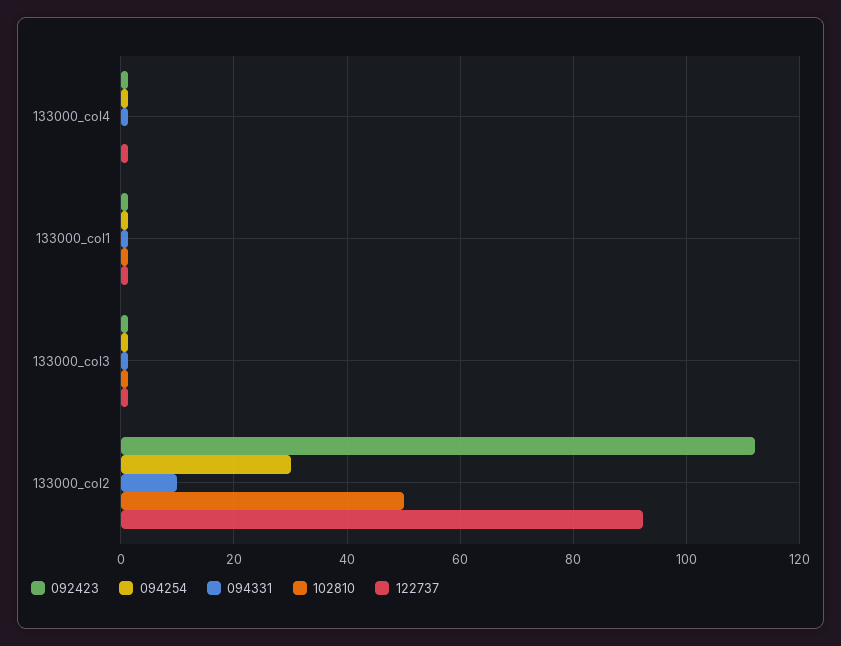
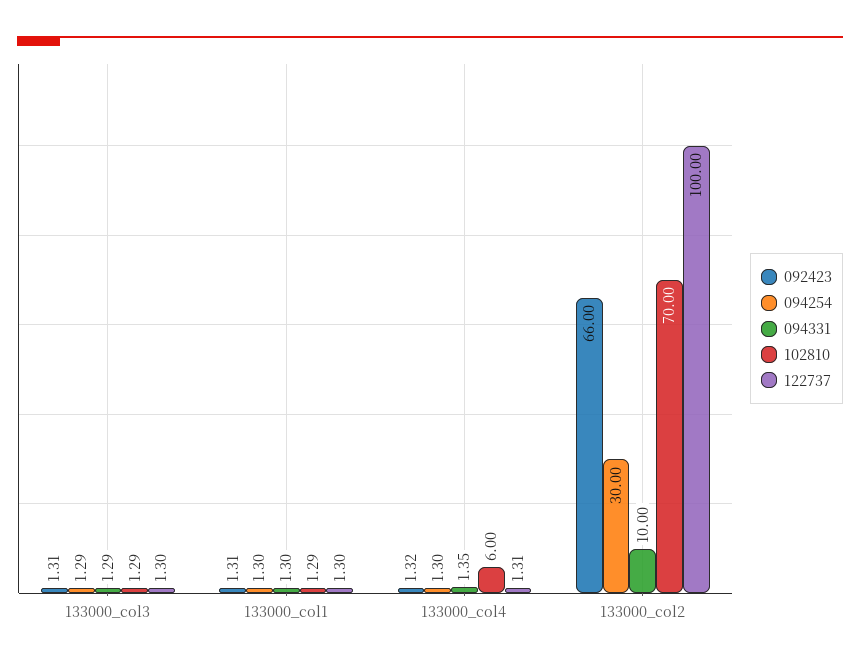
102810, 133000_col4: 0 -> 6
092423, 133000_col2: 112 -> 66
102810, 133000_col2: 50 -> 70
122737, 133000_col2: 92 -> 100

